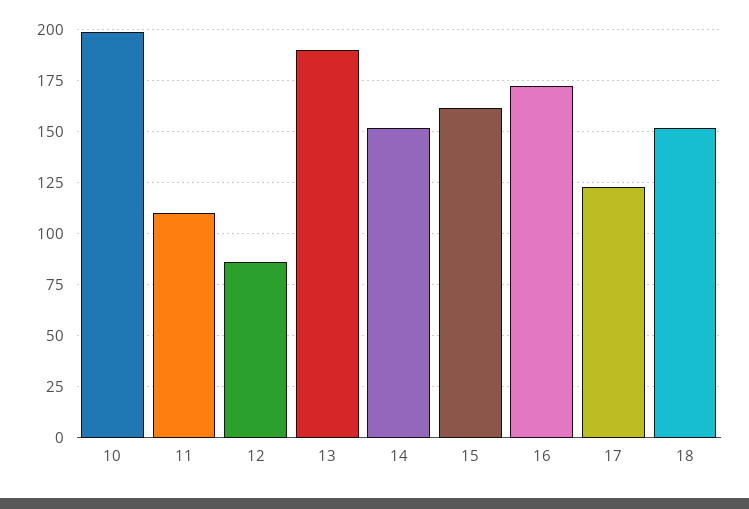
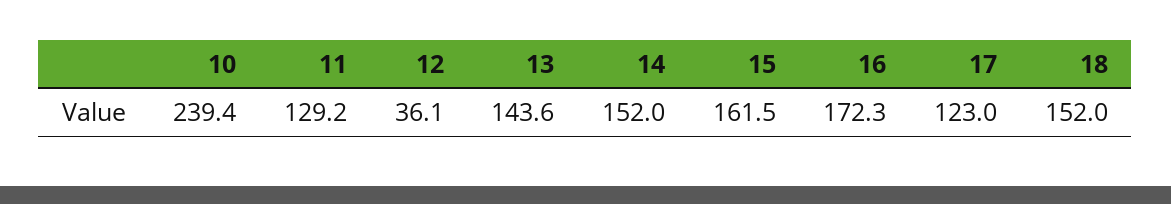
10: 200 -> 239.4
11: 110 -> 129.2
12: 85 -> 36.1
13: 190 -> 143.6

